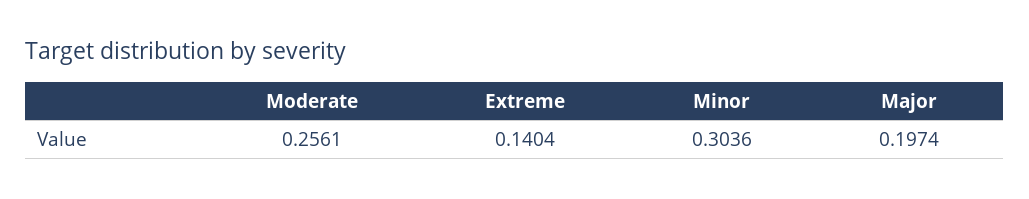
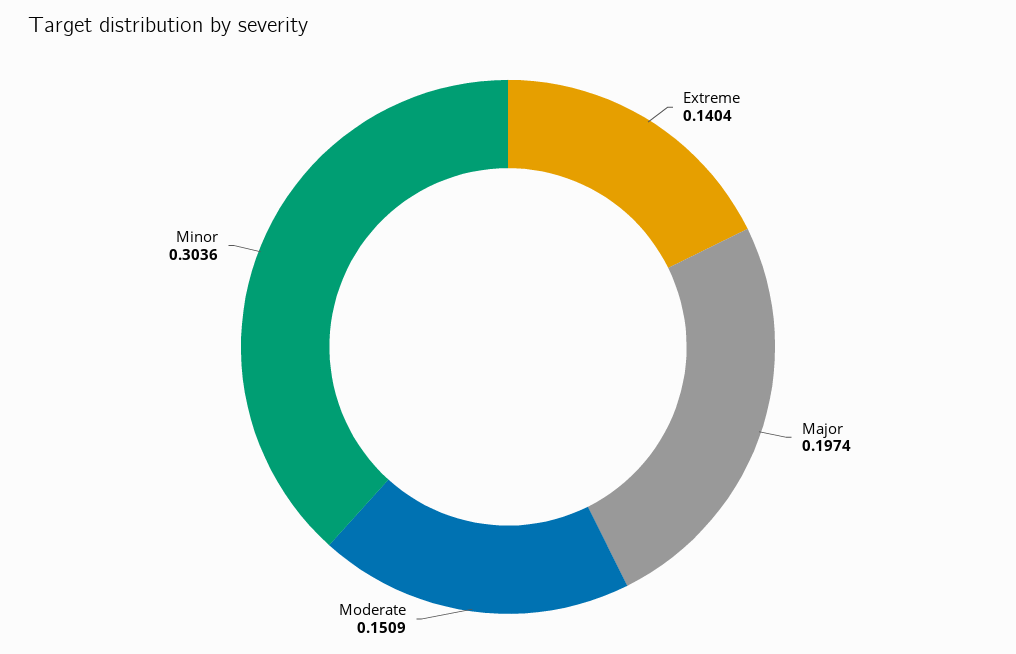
Moderate: 0.2561 -> 0.1509

